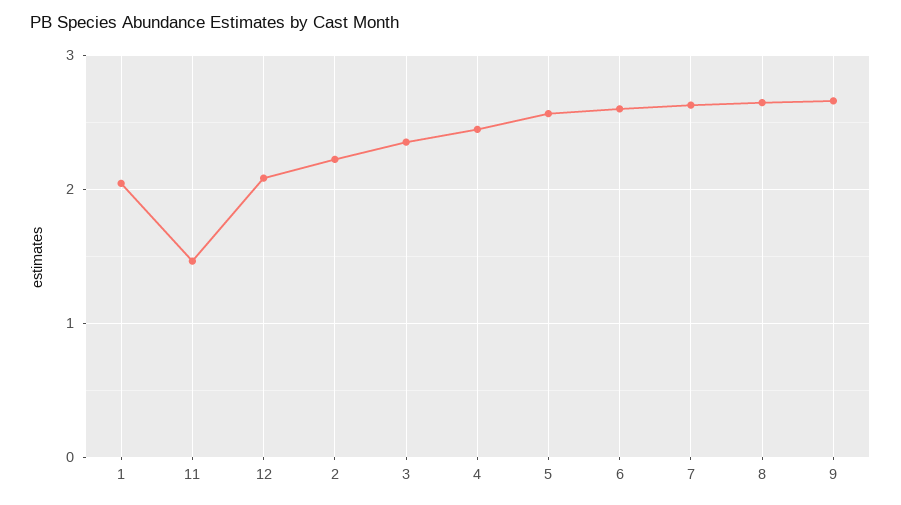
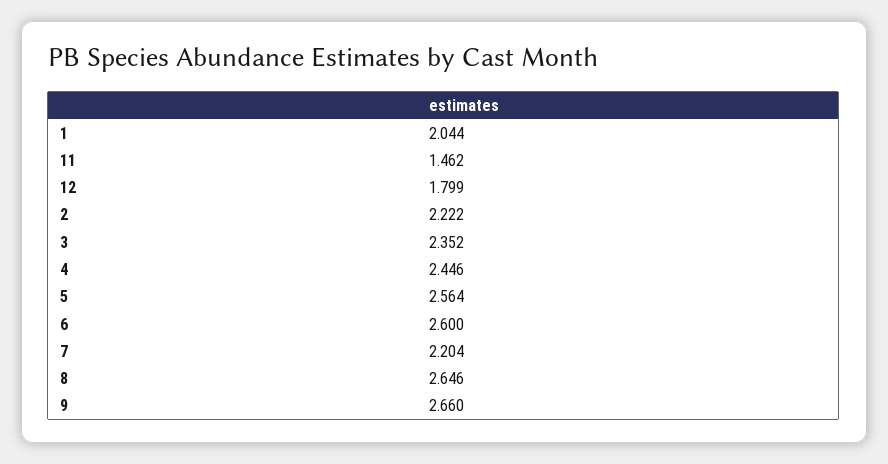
12: 2.1 -> 1.799
7: 2.6 -> 2.204

